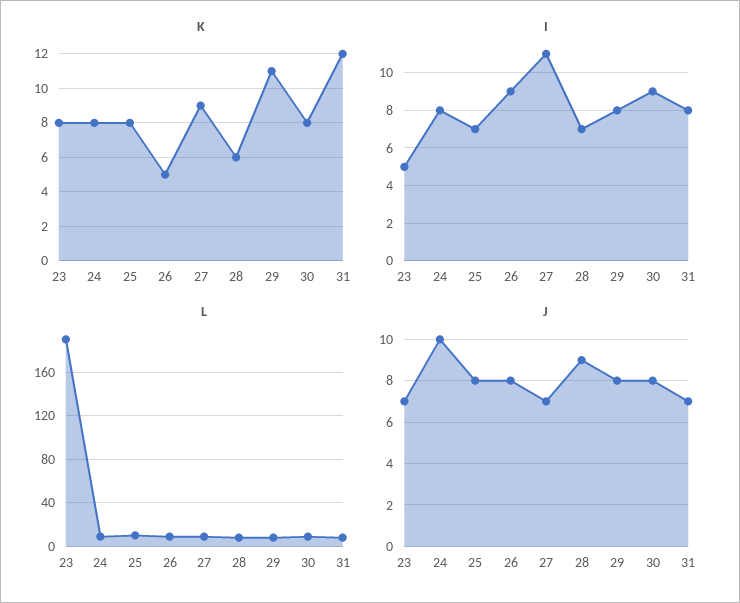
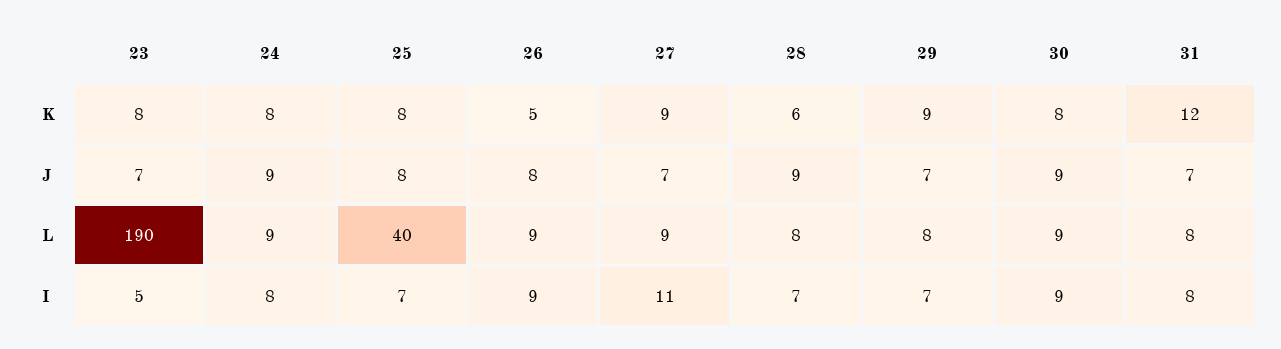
K, 29: 11 -> 9
I, 29: 8 -> 7
L, 25: 10 -> 40
J, 24: 10 -> 9
J, 29: 8 -> 7
J, 30: 8 -> 9

